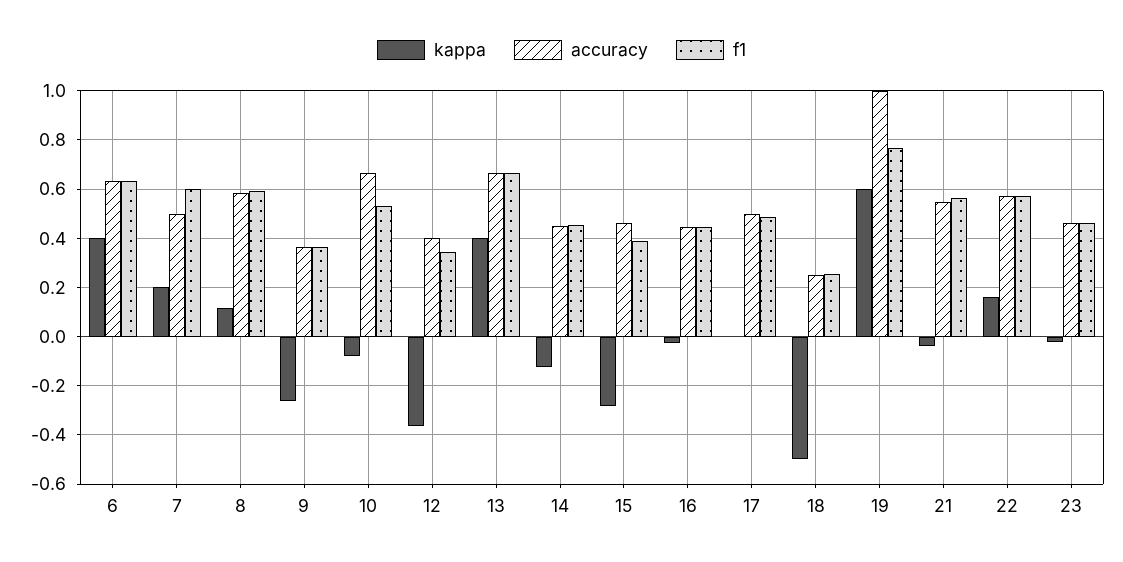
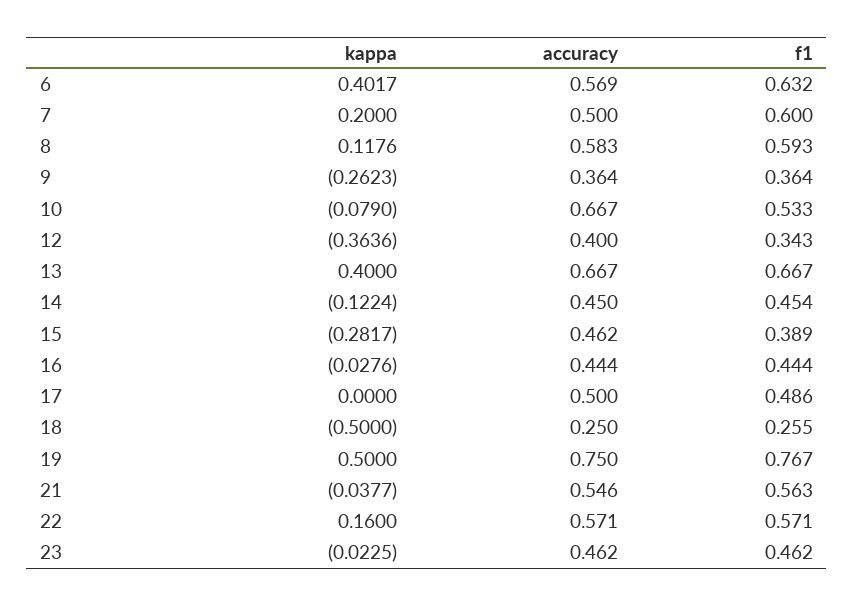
accuracy, 6: 0.625 -> 0.569
kappa, 19: 0.6 -> 0.5
accuracy, 19: 1 -> 0.75

